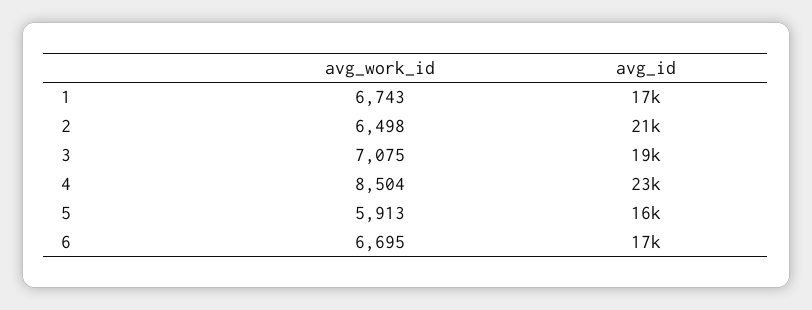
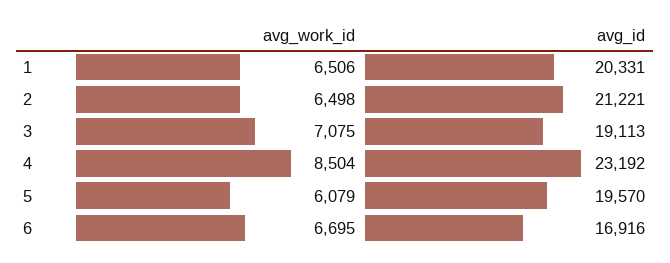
avg_work_id, 1: 6743 -> 6506
avg_id, 1: 17000 -> 20331
avg_work_id, 5: 5913 -> 6079
avg_id, 5: 16000 -> 19570

